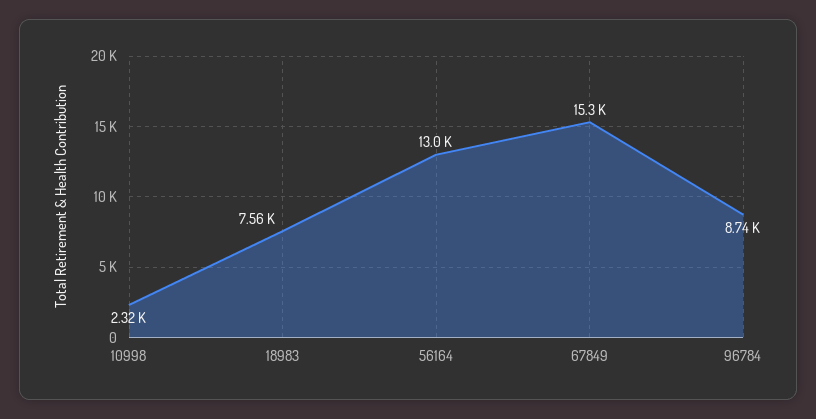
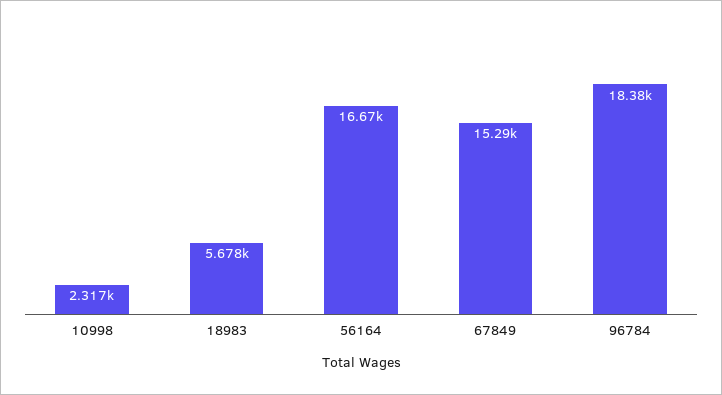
18983: 7560 -> 5678
56164: 13000 -> 16670
96784: 8740 -> 18380

